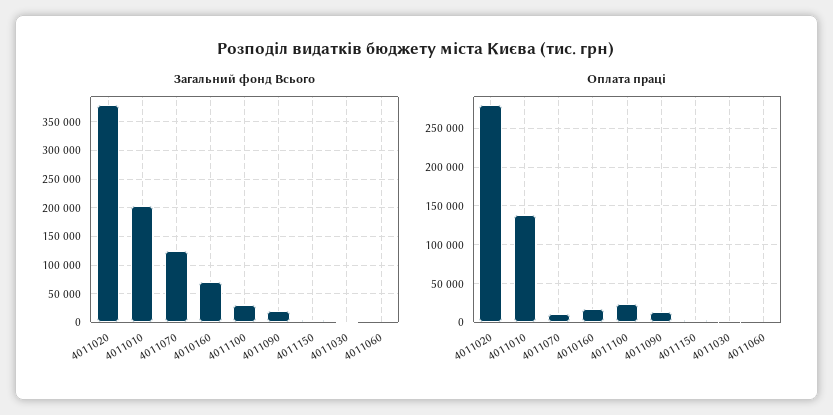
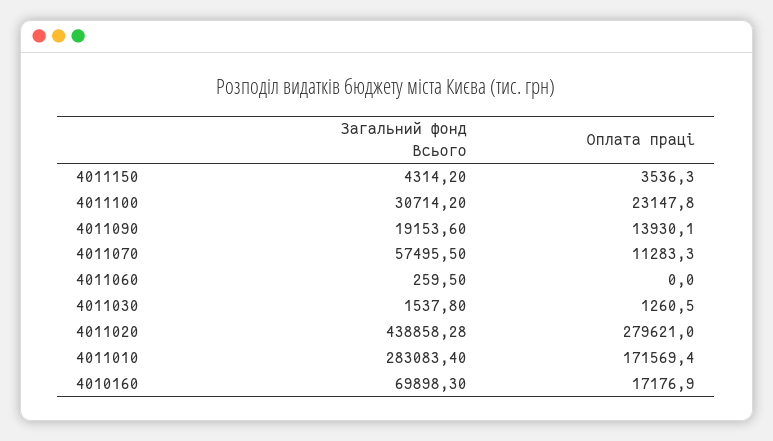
Загальний фонд Всього, 4011020: 375000 -> 438858.28
Загальний фонд Всього, 4011010: 200000 -> 283083.4
Загальний фонд Всього, 4011070: 125000 -> 57495.5
Оплата праці, 4011010: 140000 -> 171569.4

